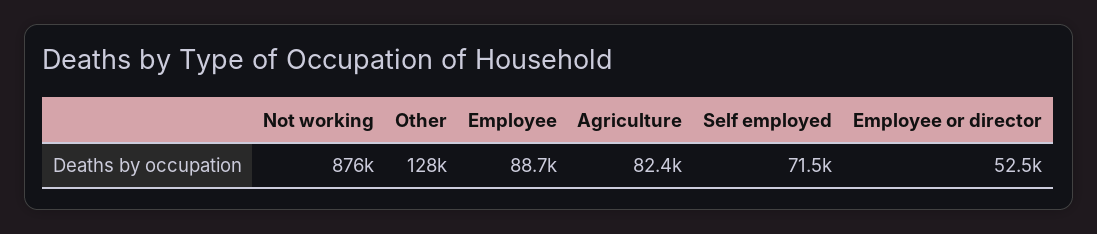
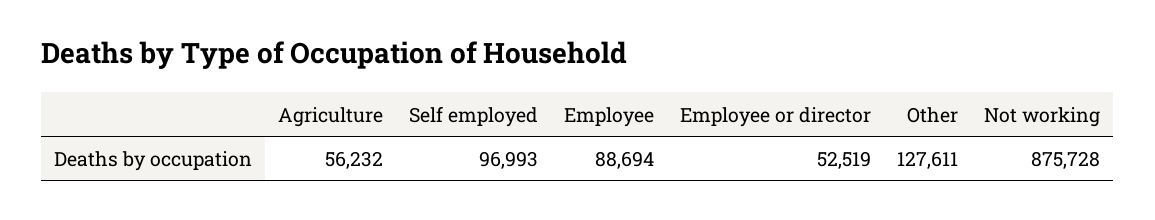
Agriculture: 82400 -> 56232
Self employed: 71500 -> 96993

